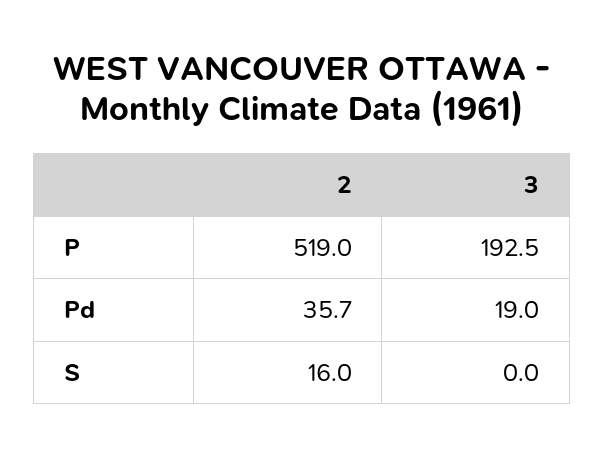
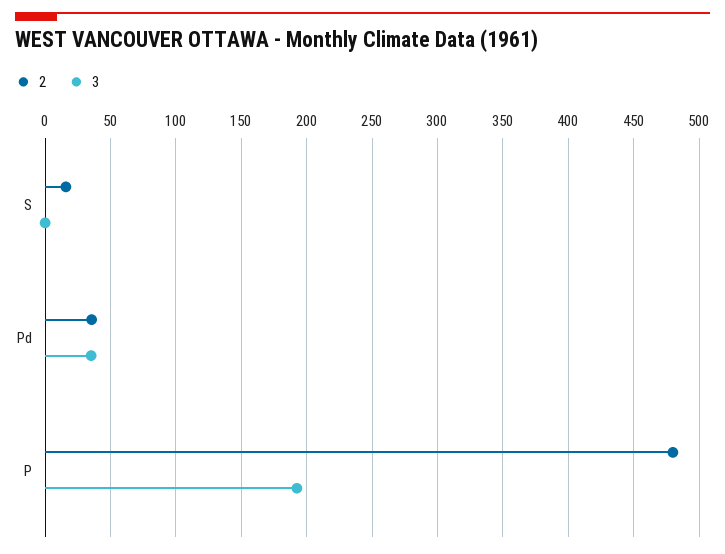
2, P: 519 -> 480
3, Pd: 19 -> 35

